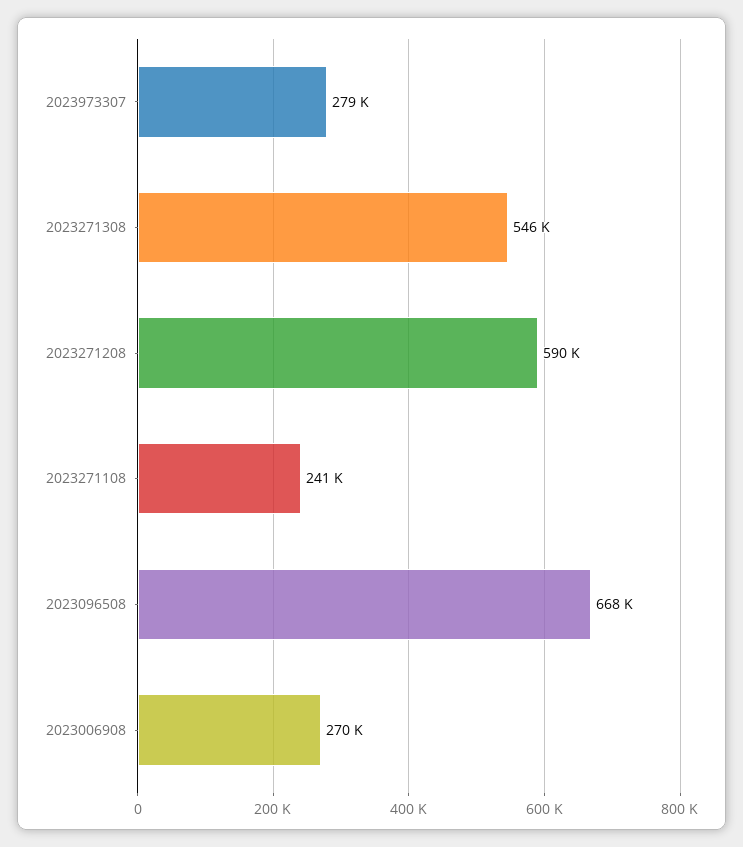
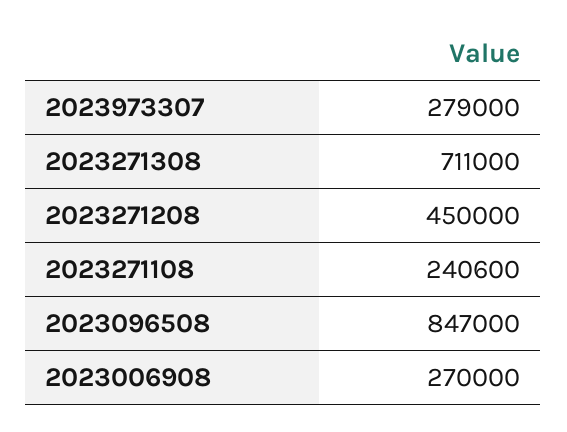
2023271308: 546000 -> 711000
2023271208: 590000 -> 450000
2023096508: 668000 -> 847000

